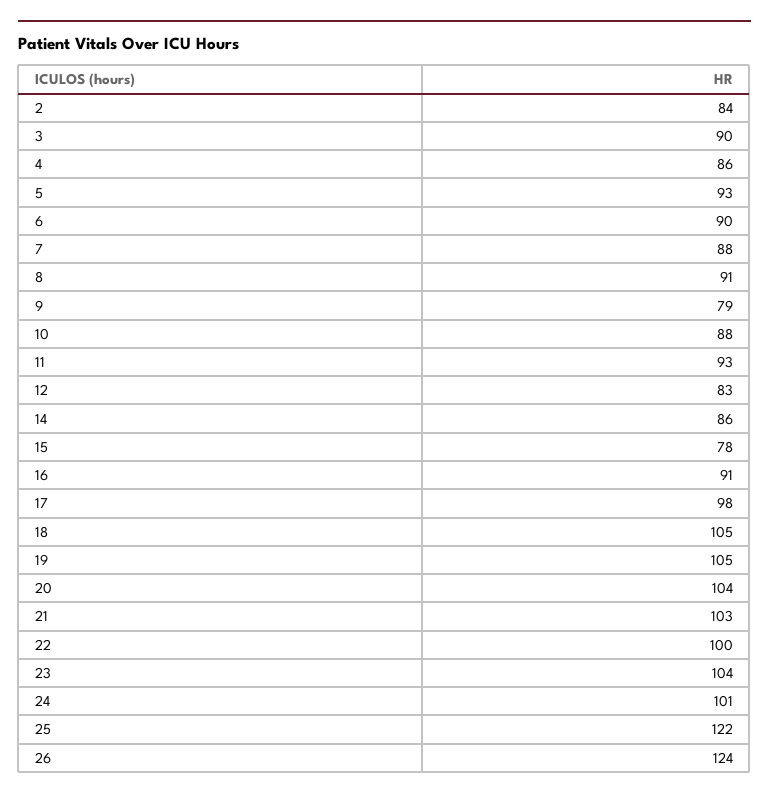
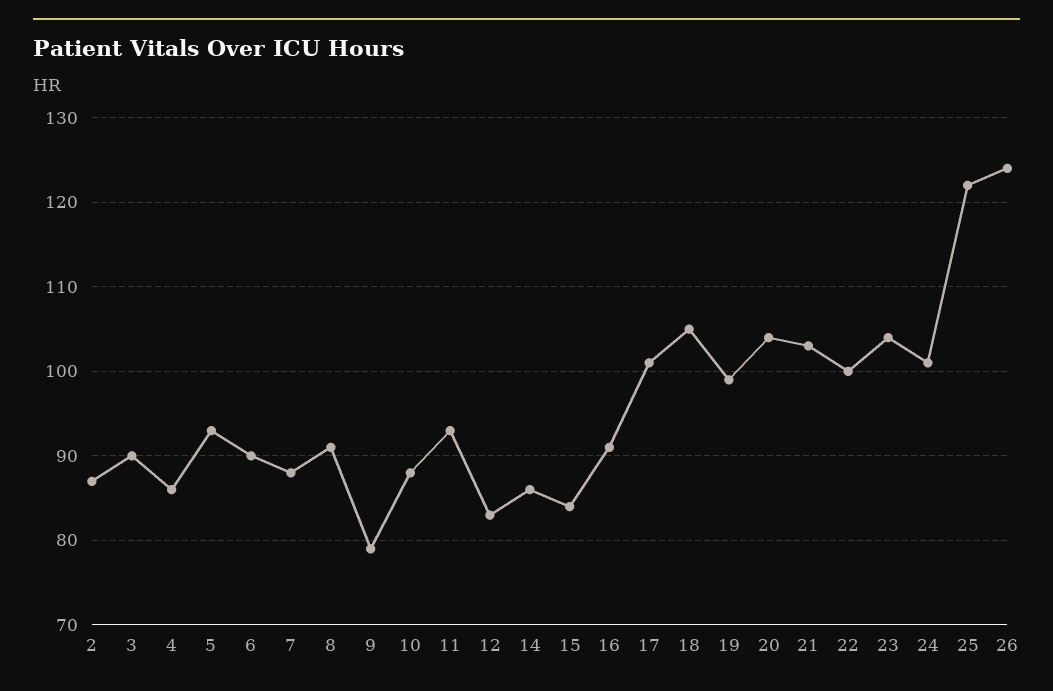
2: 84 -> 87
15: 78 -> 84
17: 98 -> 101
19: 105 -> 99

